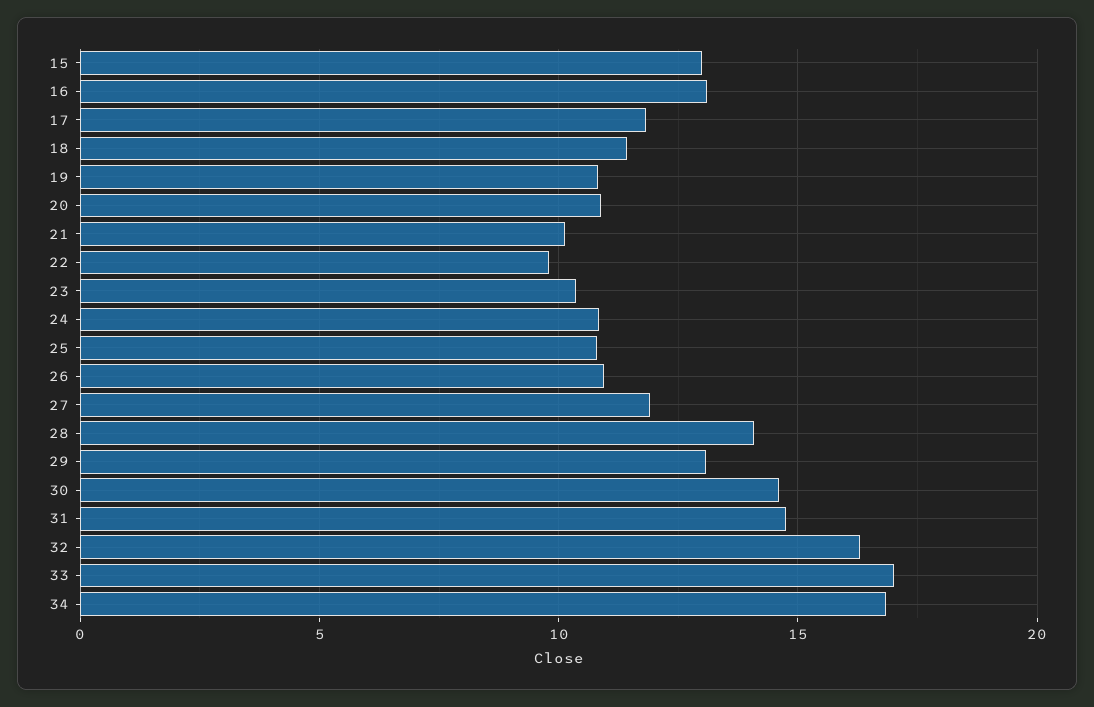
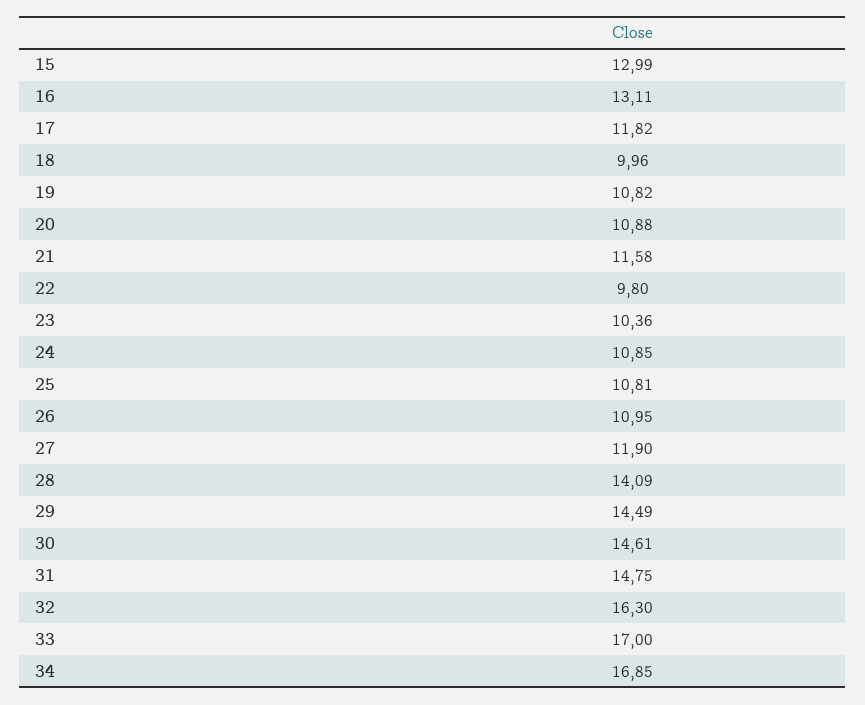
18: 11.5 -> 9.96
21: 10 -> 11.58
29: 13 -> 14.49

